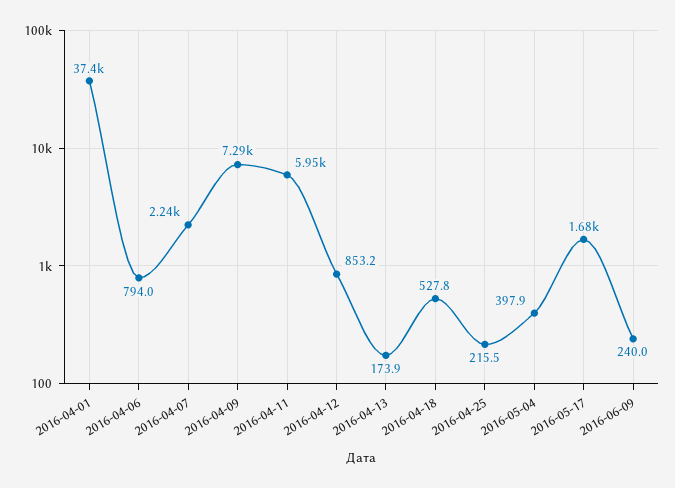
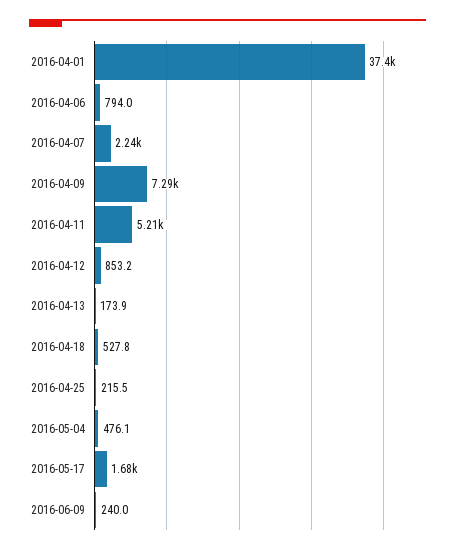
2016-04-11: 5950 -> 5210
2016-05-04: 397.9 -> 476.1

